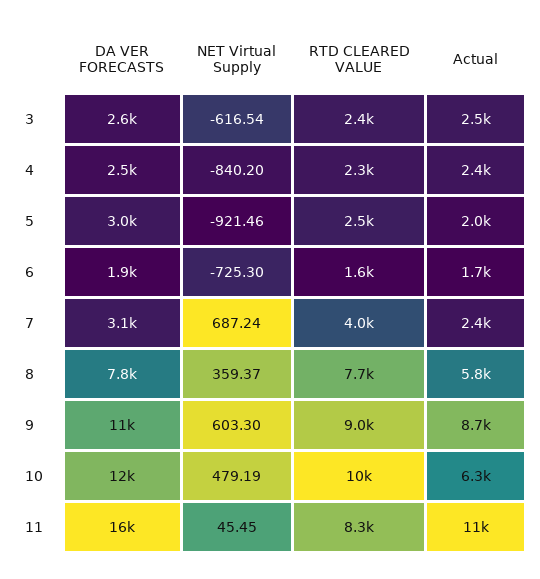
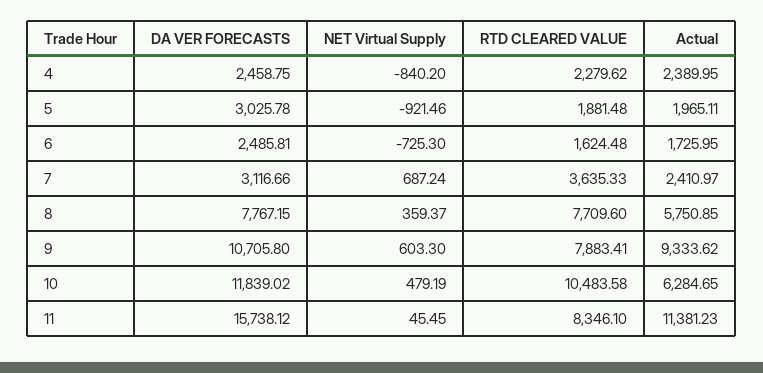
DA VER FORECASTS, 3: 2600 -> none
NET Virtual Supply, 3: -616.54 -> none
RTD CLEARED VALUE, 3: 2400 -> none
Actual, 3: 2500 -> none
RTD CLEARED VALUE, 5: 2500 -> 1881.48
DA VER FORECASTS, 6: 1900 -> 2485.81
RTD CLEARED VALUE, 7: 4000 -> 3635.33
RTD CLEARED VALUE, 9: 9000 -> 7883.41
Actual, 9: 8700 -> 9333.62

